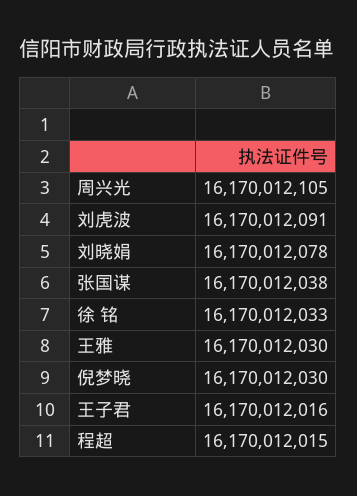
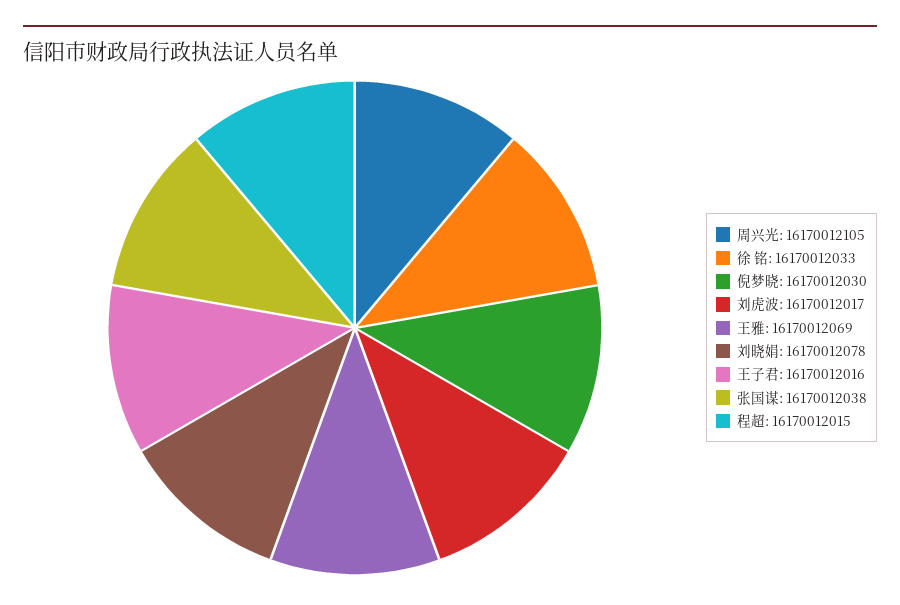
刘虎波: 16170012091 -> 16170012017
王雅: 16170012030 -> 16170012069

